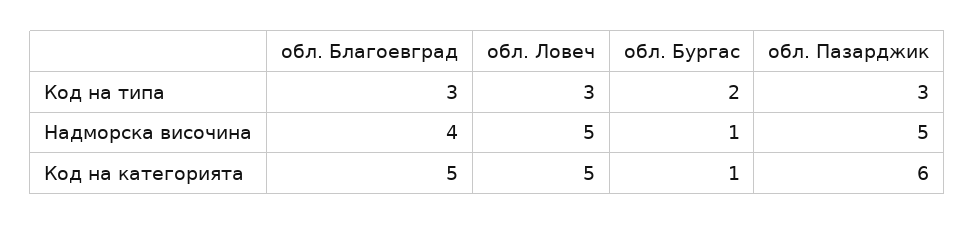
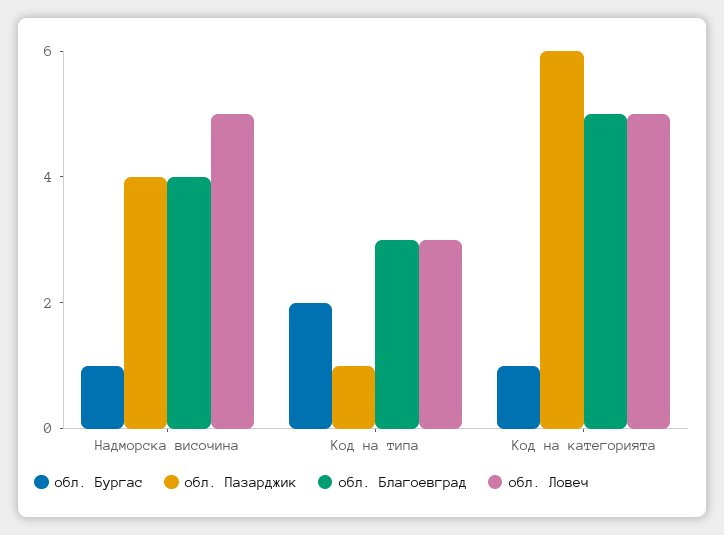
обл. Пазарджик, Код на типа: 3 -> 1
обл. Пазарджик, Надморска височина: 5 -> 4

